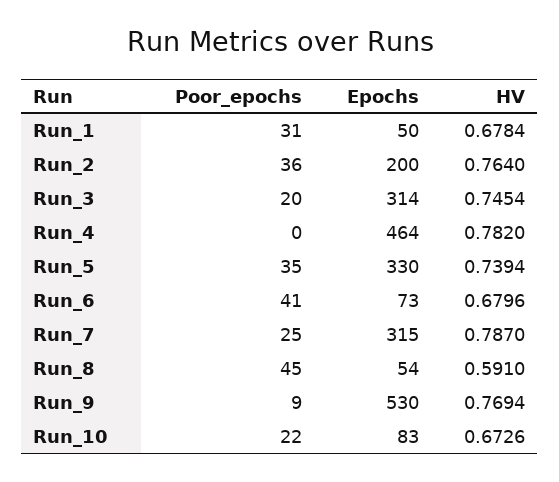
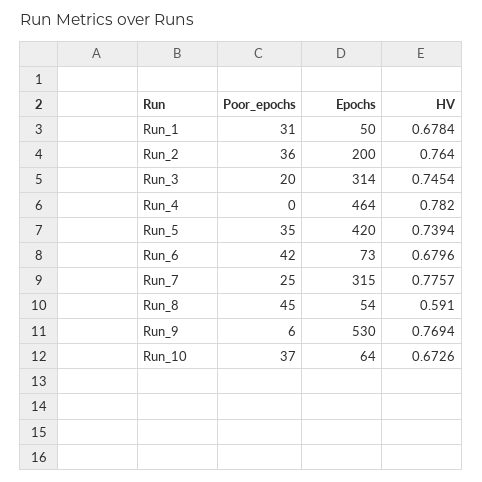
Epochs, Run_5: 330 -> 420
Poor_epochs, Run_6: 41 -> 42
HV, Run_7: 0.787 -> 0.7757
Poor_epochs, Run_9: 9 -> 6
Poor_epochs, Run_10: 22 -> 37
Epochs, Run_10: 83 -> 64

